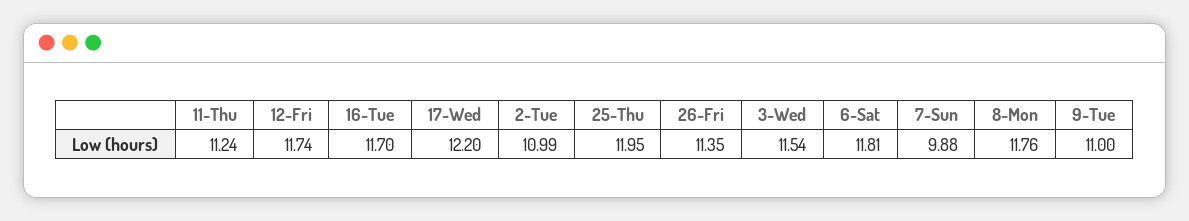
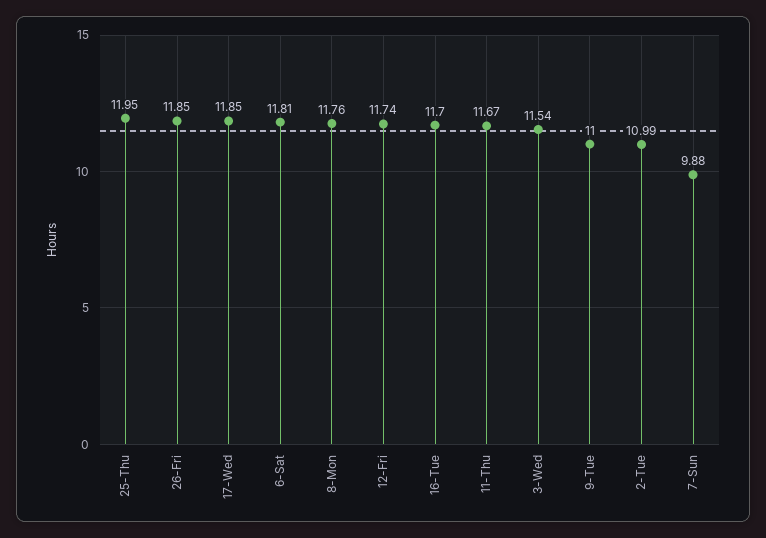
11-Thu: 11.24 -> 11.67
17-Wed: 12.2 -> 11.85
26-Fri: 11.35 -> 11.85

